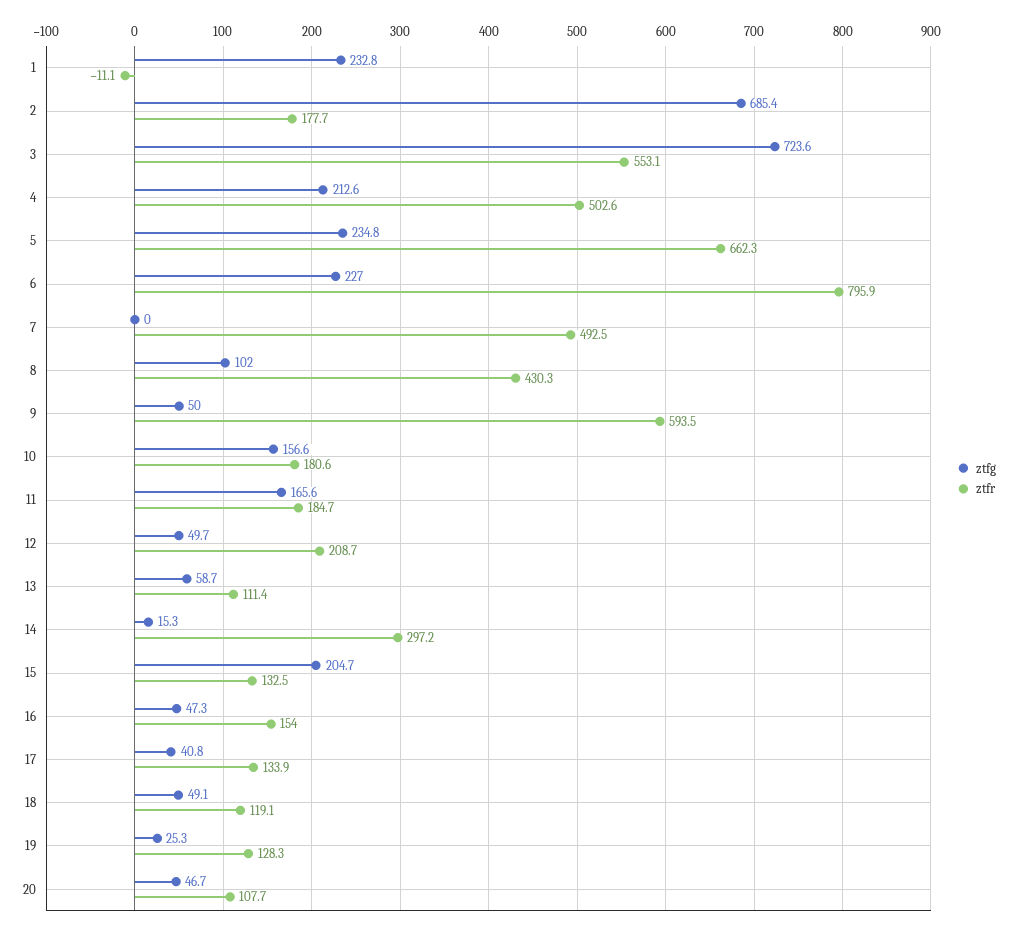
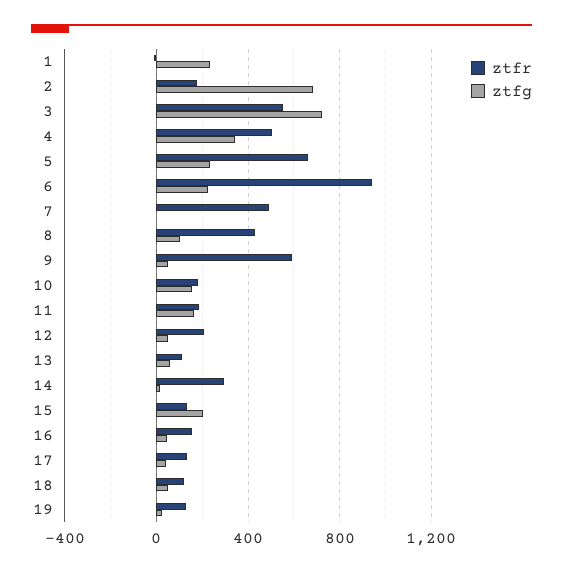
ztfg, 4: 212.6 -> 350
ztfr, 6: 795.9 -> 950
ztfg, 20: 46.7 -> none
ztfr, 20: 107.7 -> none

